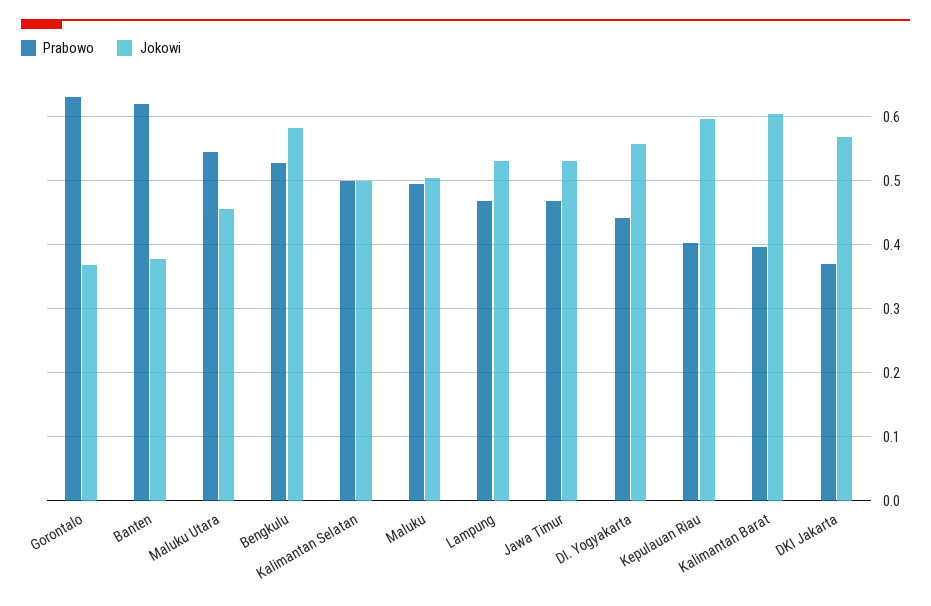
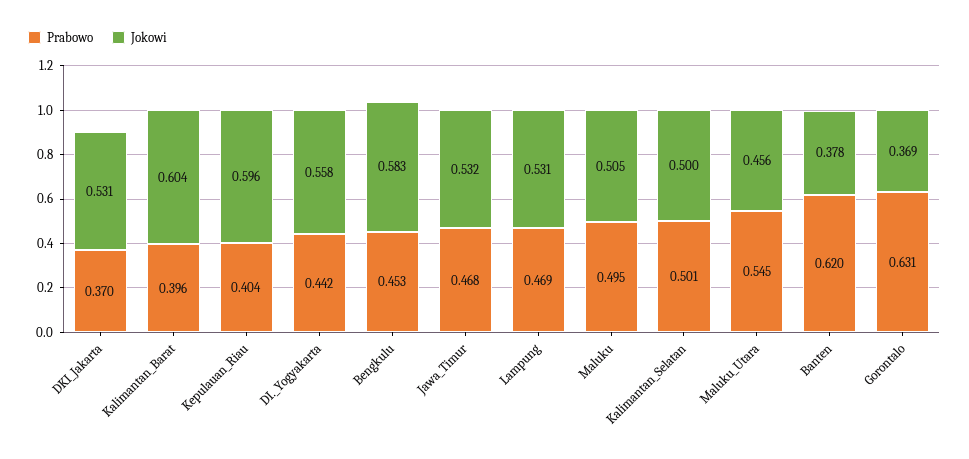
Prabowo, Bengkulu: 0.53 -> 0.453
Jokowi, DKI Jakarta: 0.57 -> 0.531

